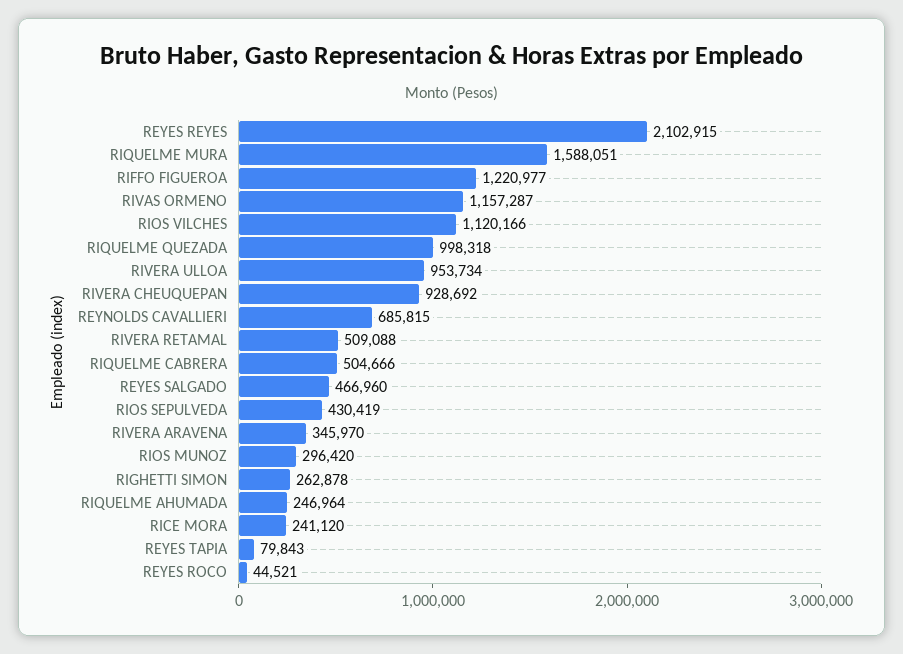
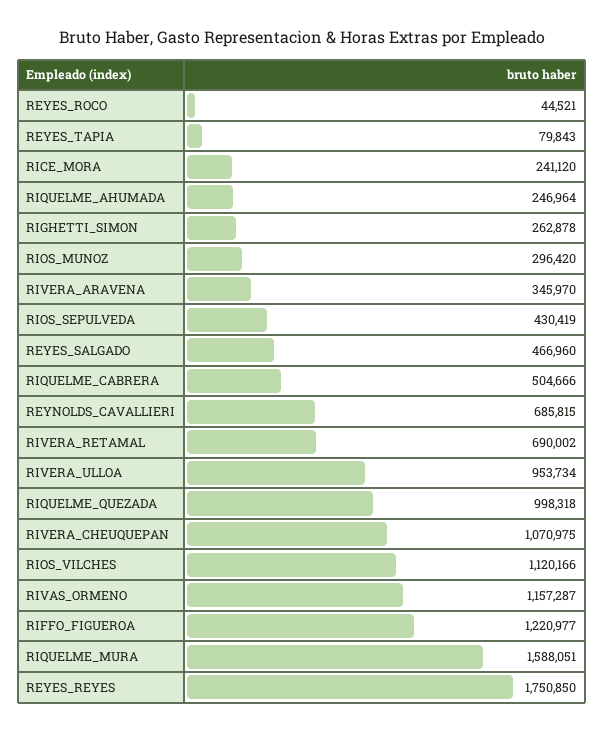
REYES REYES: 2102915 -> 1750850
RIVERA CHEUQUEPAN: 928692 -> 1070975
RIVERA RETAMAL: 509088 -> 690002

